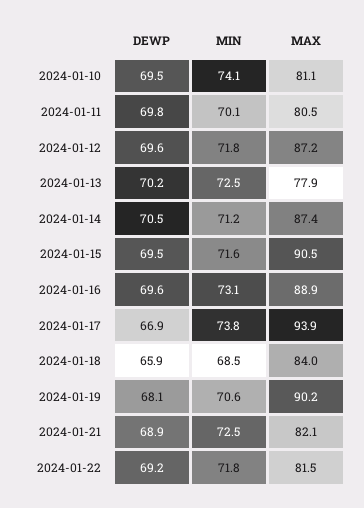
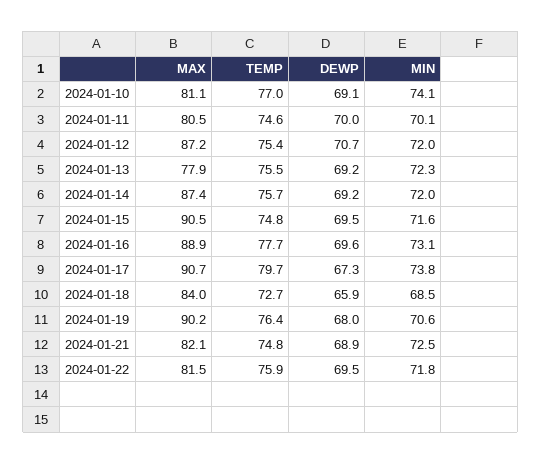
DEWP, 2024-01-10: 69.5 -> 69.1
DEWP, 2024-01-11: 69.8 -> 70
DEWP, 2024-01-12: 69.6 -> 70.7
MIN, 2024-01-12: 71.8 -> 72
DEWP, 2024-01-13: 70.2 -> 69.2
MIN, 2024-01-13: 72.5 -> 72.3
DEWP, 2024-01-14: 70.5 -> 69.2
MIN, 2024-01-14: 71.2 -> 72
DEWP, 2024-01-17: 66.9 -> 67.3
MAX, 2024-01-17: 93.9 -> 90.7
DEWP, 2024-01-19: 68.1 -> 68
DEWP, 2024-01-22: 69.2 -> 69.5
TEMP, 2024-01-10: none -> 77
TEMP, 2024-01-11: none -> 74.6
TEMP, 2024-01-12: none -> 75.4
TEMP, 2024-01-13: none -> 75.5
TEMP, 2024-01-14: none -> 75.7
TEMP, 2024-01-15: none -> 74.8
TEMP, 2024-01-16: none -> 77.7
TEMP, 2024-01-17: none -> 79.7
TEMP, 2024-01-18: none -> 72.7
TEMP, 2024-01-19: none -> 76.4
TEMP, 2024-01-21: none -> 74.8
TEMP, 2024-01-22: none -> 75.9

